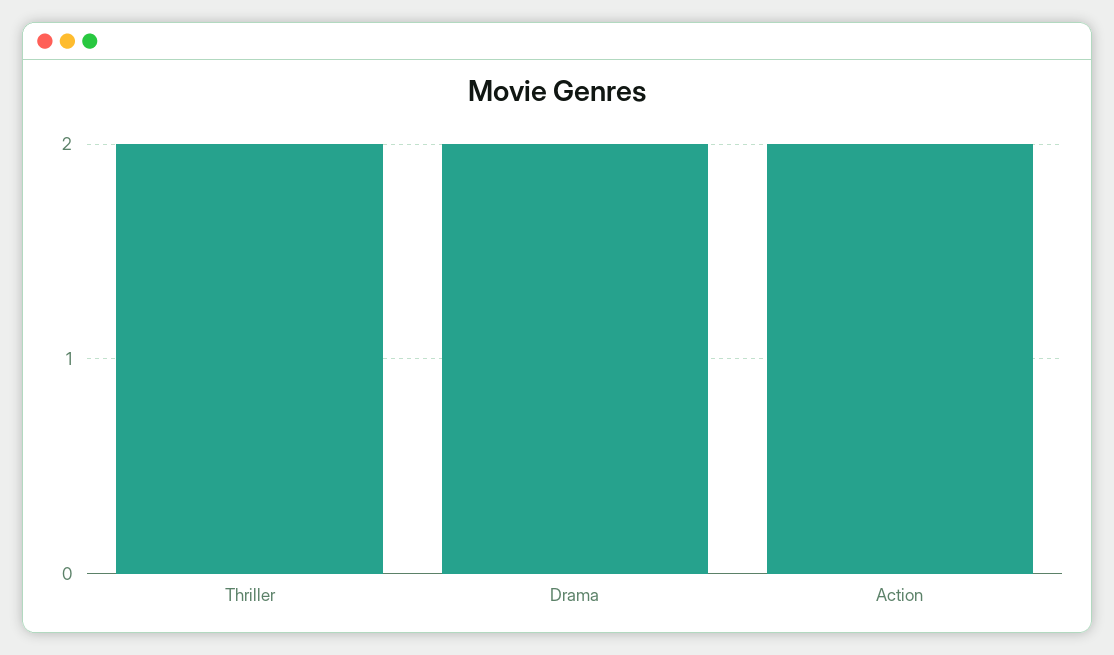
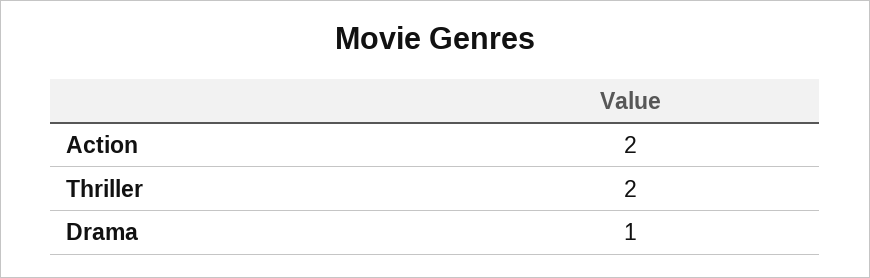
Drama: 2 -> 1

